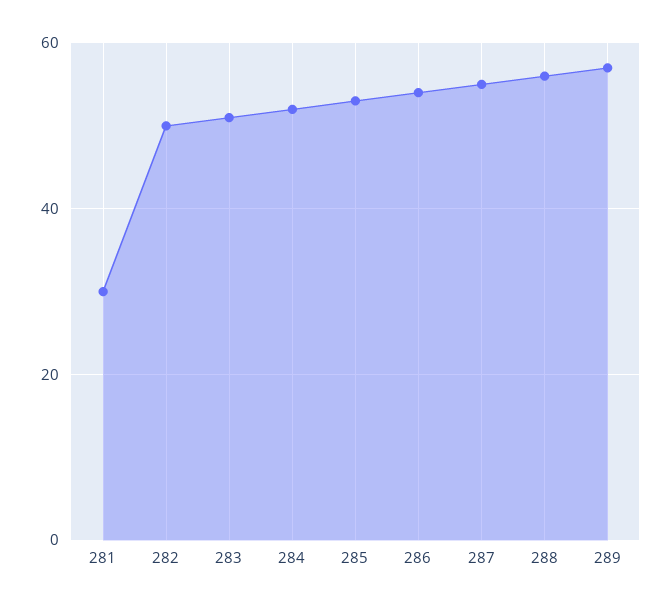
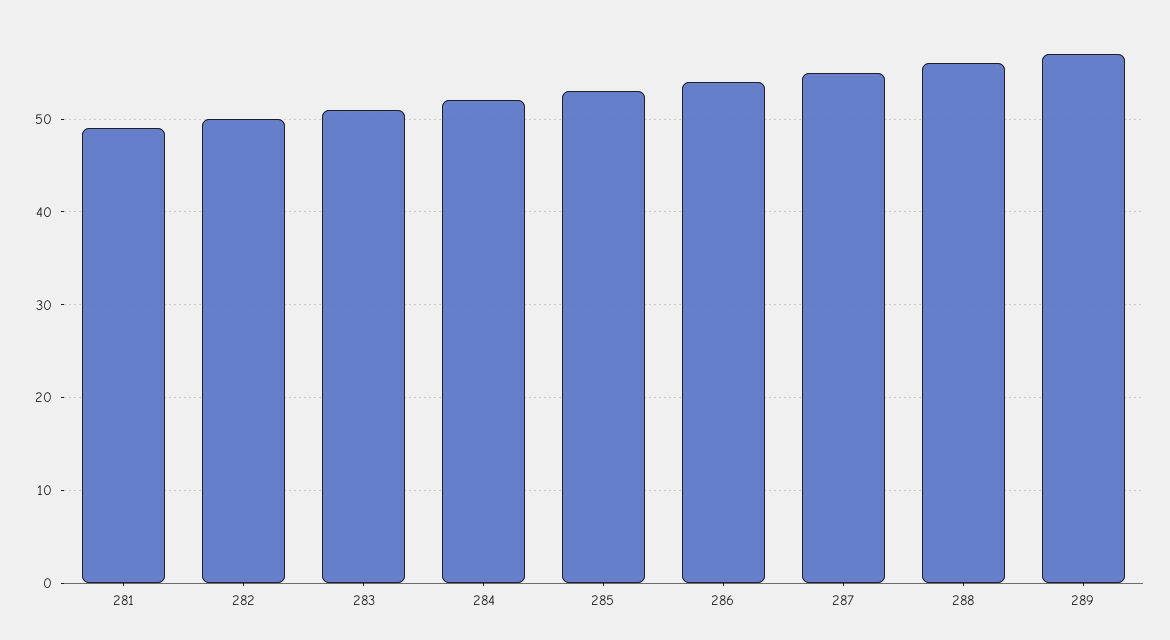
281: 30 -> 49

